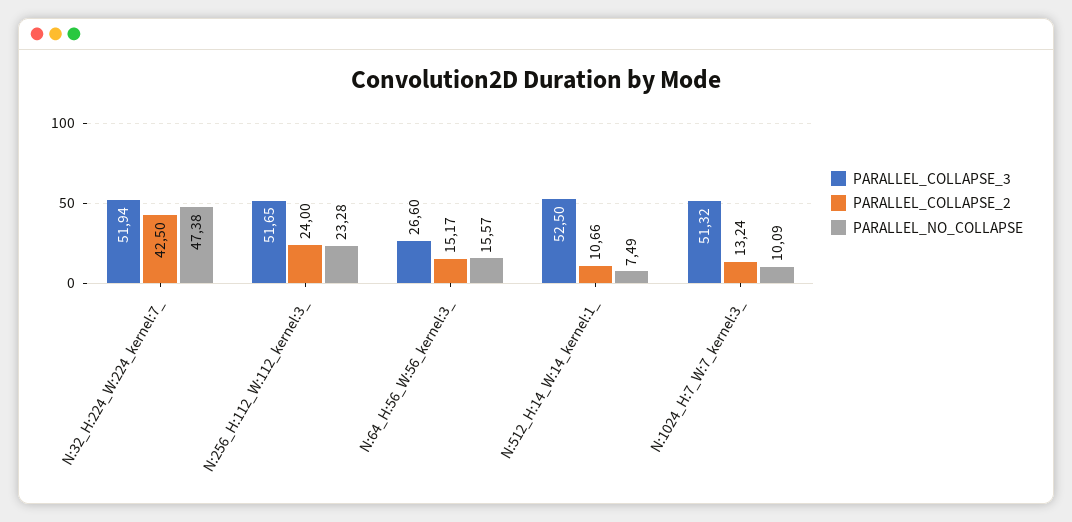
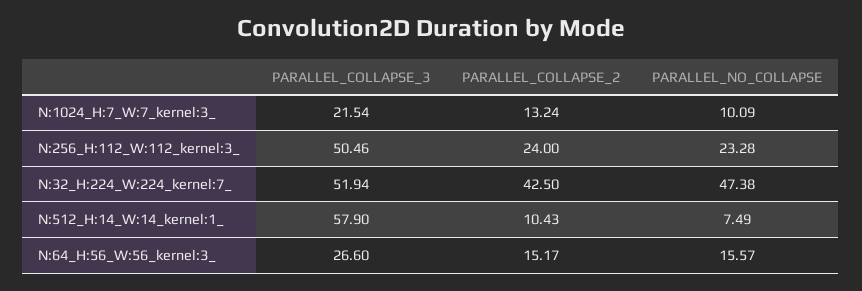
PARALLEL_COLLAPSE_3, N:256_H:112_W:112_kernel:3_: 51.65 -> 50.46
PARALLEL_COLLAPSE_3, N:512_H:14_W:14_kernel:1_: 52.5 -> 57.9
PARALLEL_COLLAPSE_2, N:512_H:14_W:14_kernel:1_: 10.66 -> 10.43
PARALLEL_COLLAPSE_3, N:1024_H:7_W:7_kernel:3_: 51.32 -> 21.54

